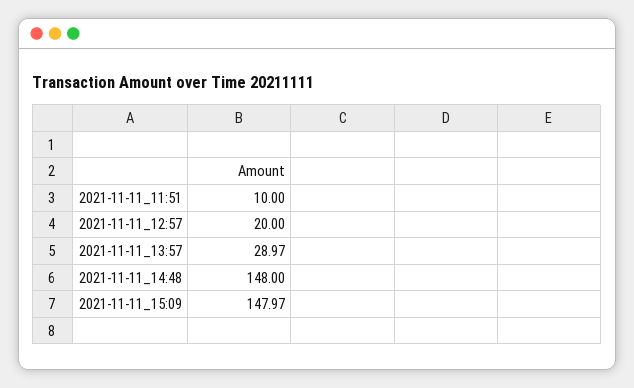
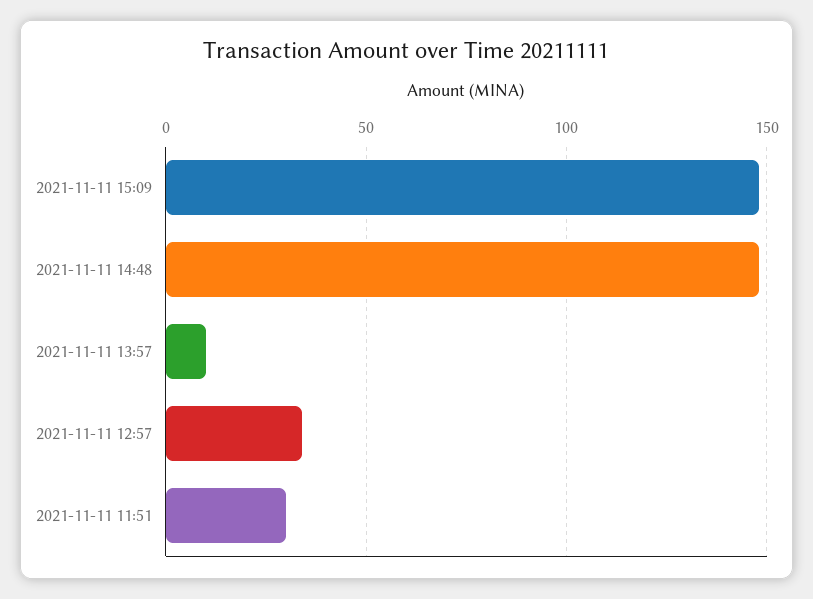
2021-11-11_11:51: 10 -> 30
2021-11-11_12:57: 20 -> 35
2021-11-11_13:57: 28.97 -> 10

